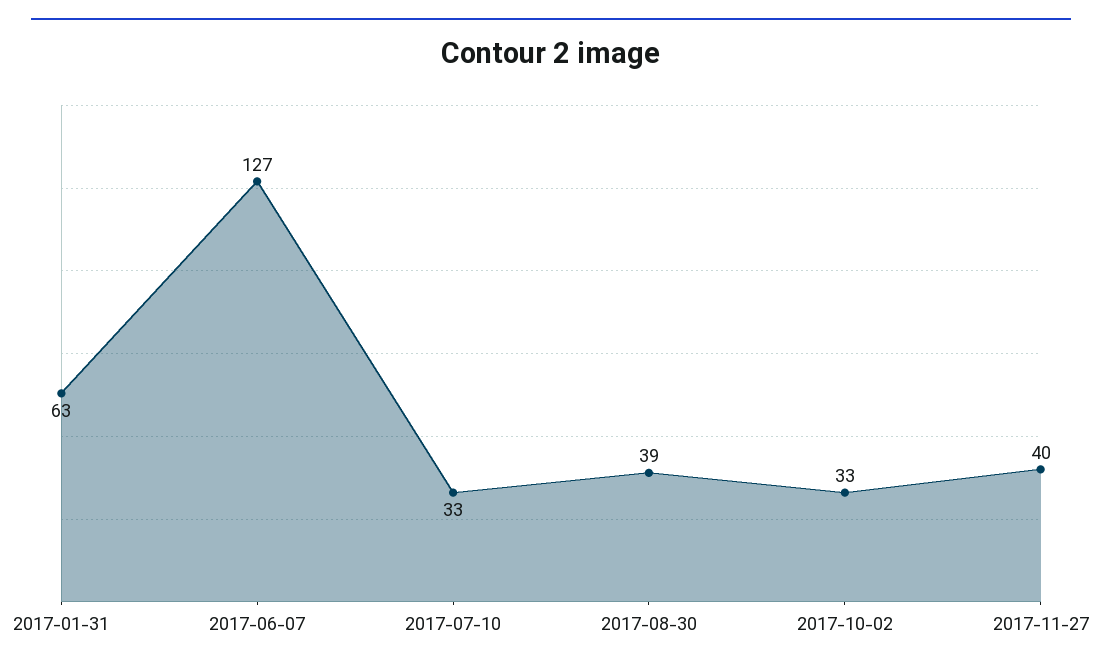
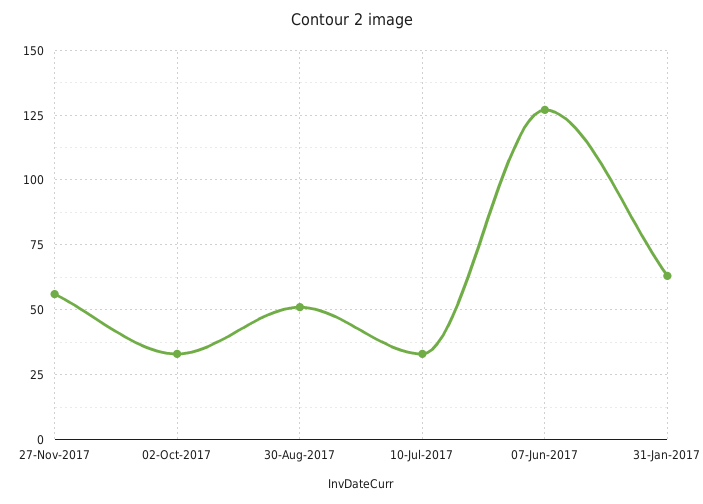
2017-08-30: 39 -> 50
2017-11-27: 40 -> 55

